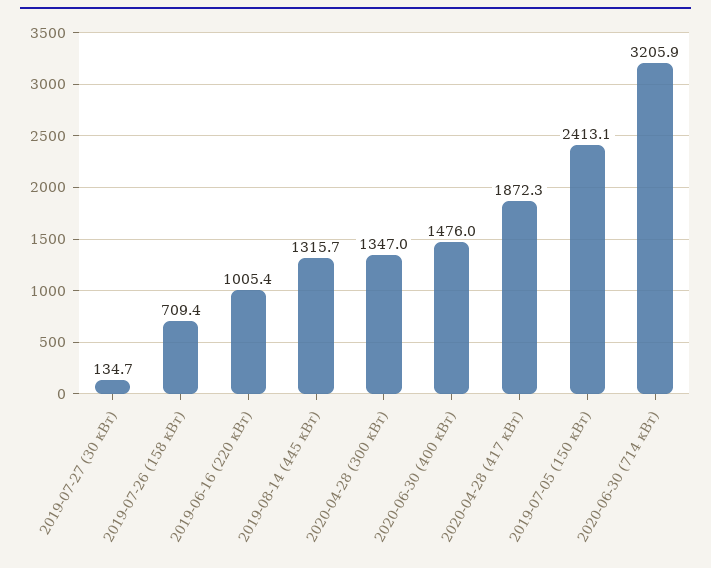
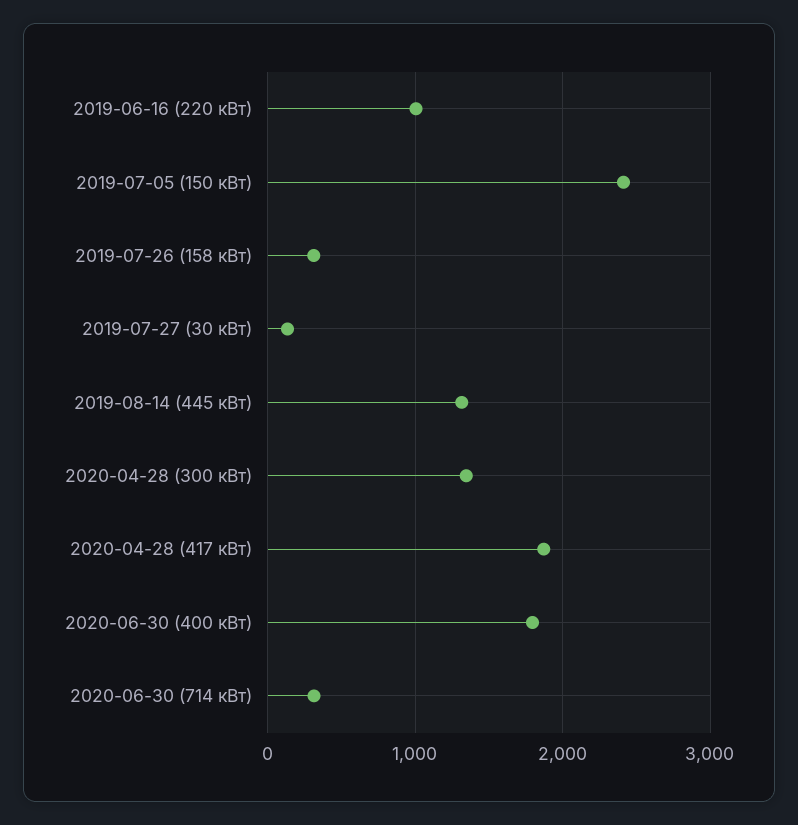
2019-07-26 (158 кВт): 709.4 -> 300
2020-06-30 (400 кВт): 1476 -> 1800
2020-06-30 (714 кВт): 3205.9 -> 300

